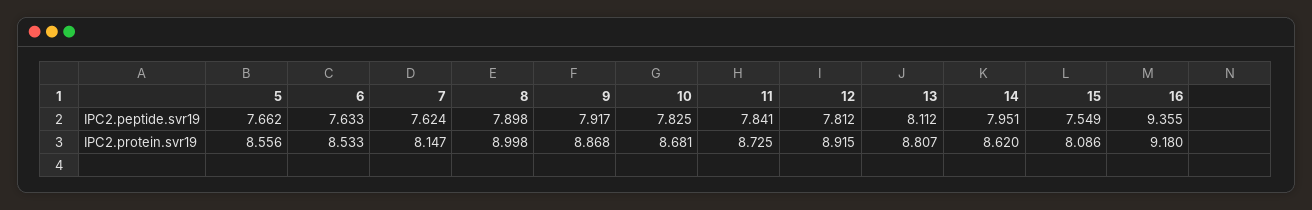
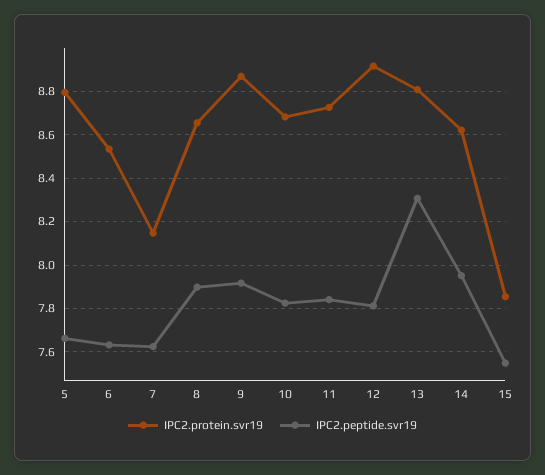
IPC2.peptide.svr19, 13: 8.112 -> 8.3
IPC2.peptide.svr19, 16: 9.355 -> none
IPC2.protein.svr19, 5: 8.556 -> 8.8
IPC2.protein.svr19, 8: 8.998 -> 8.65
IPC2.protein.svr19, 15: 8.086 -> 7.85
IPC2.protein.svr19, 16: 9.18 -> none

